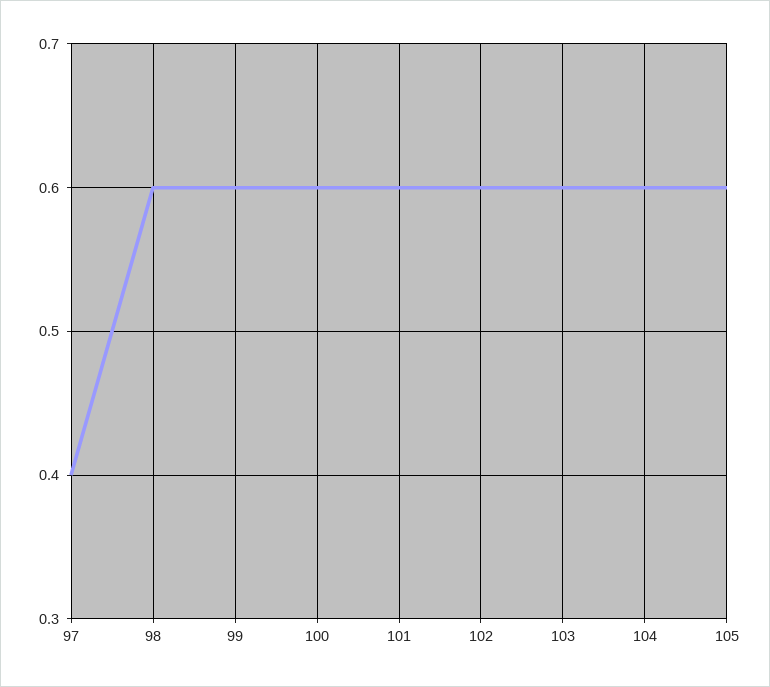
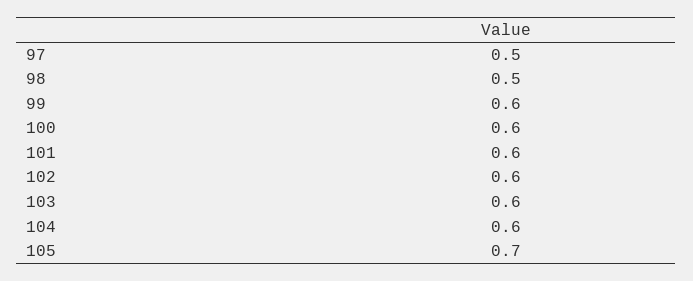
97: 0.4 -> 0.5
98: 0.6 -> 0.5
105: 0.6 -> 0.7

